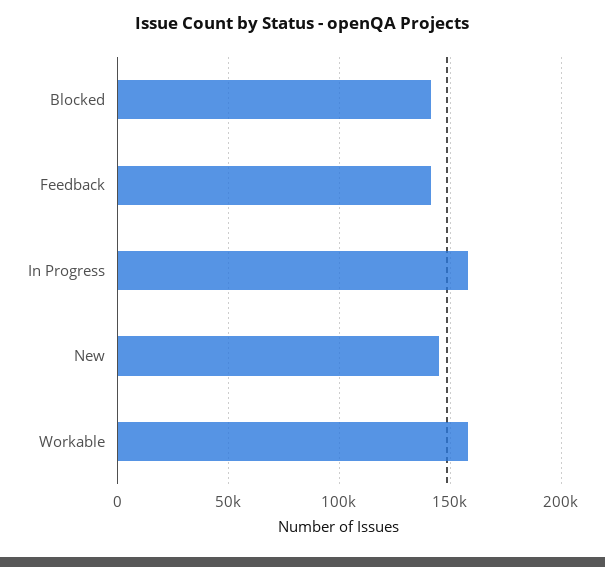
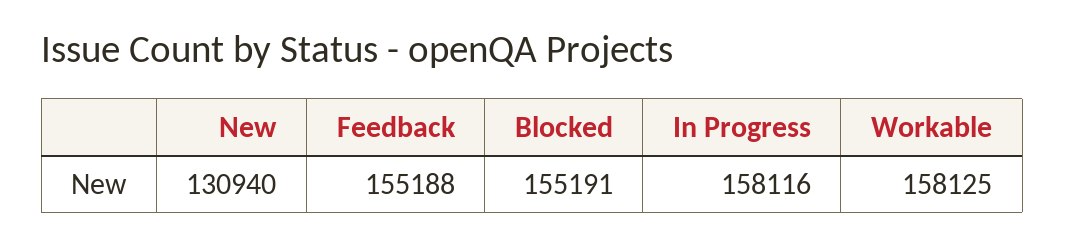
Blocked: 140000 -> 155191
Feedback: 140000 -> 155188
New: 145000 -> 130940

